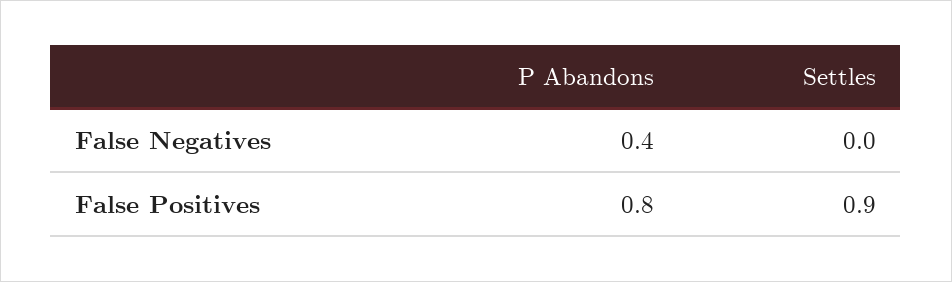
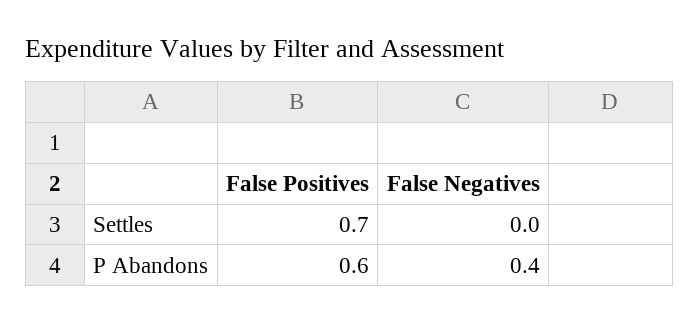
P Abandons, False Positives: 0.8 -> 0.6
Settles, False Positives: 0.9 -> 0.7

